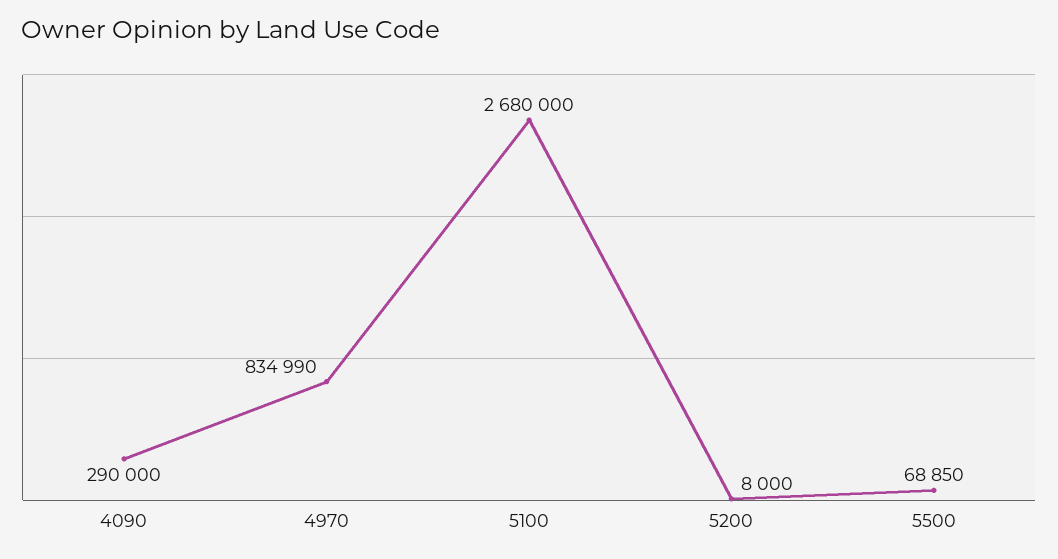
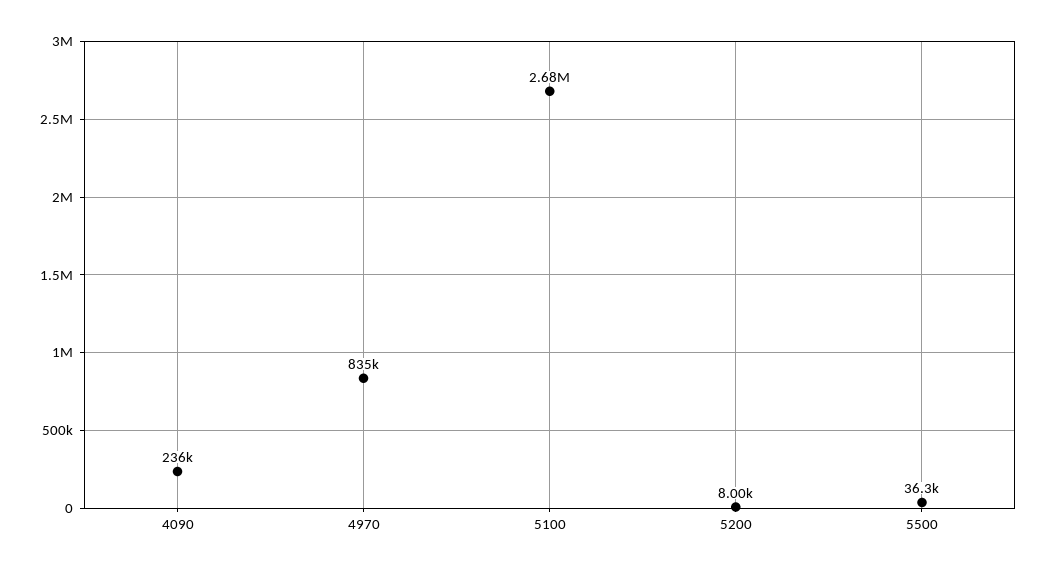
4090: 290000 -> 236000
5500: 68850 -> 36300

